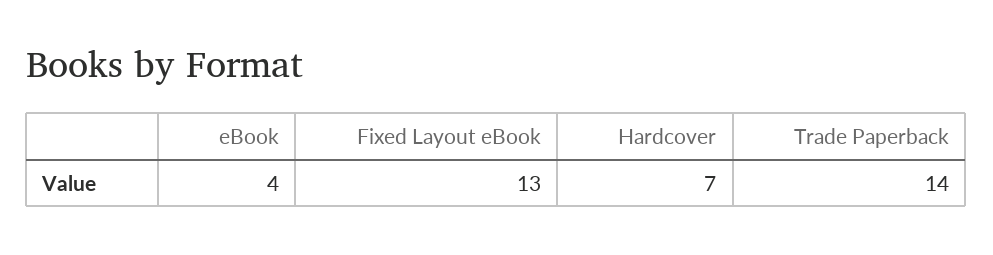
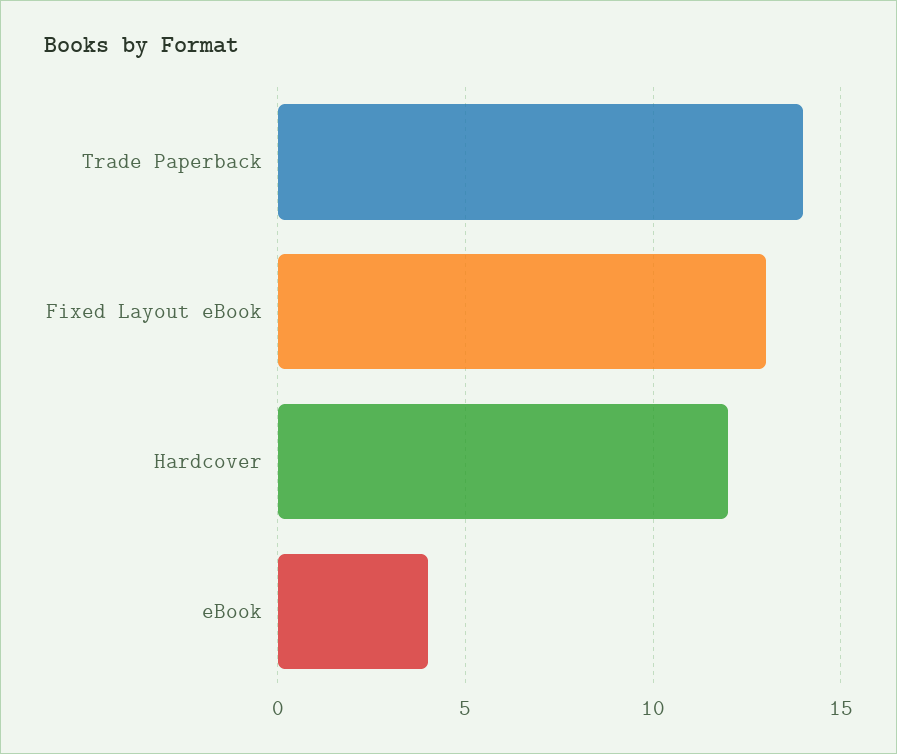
Hardcover: 7 -> 12

